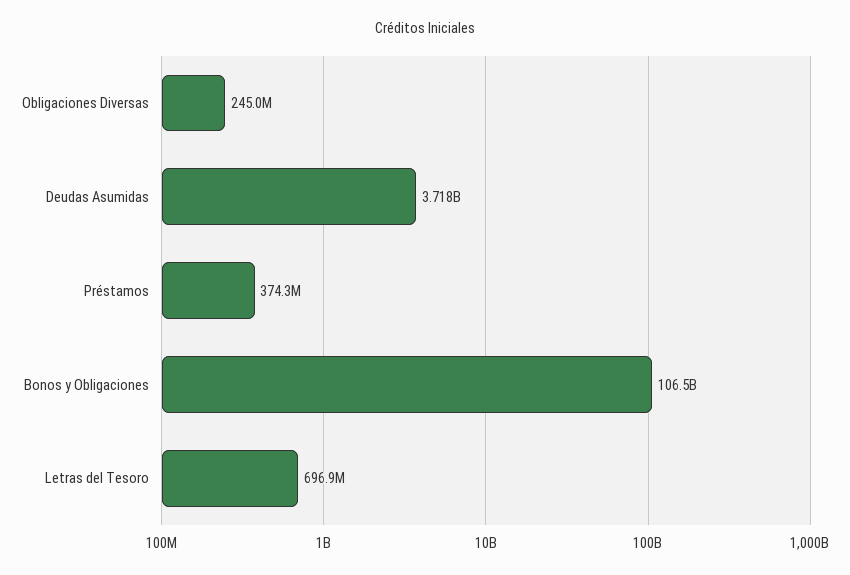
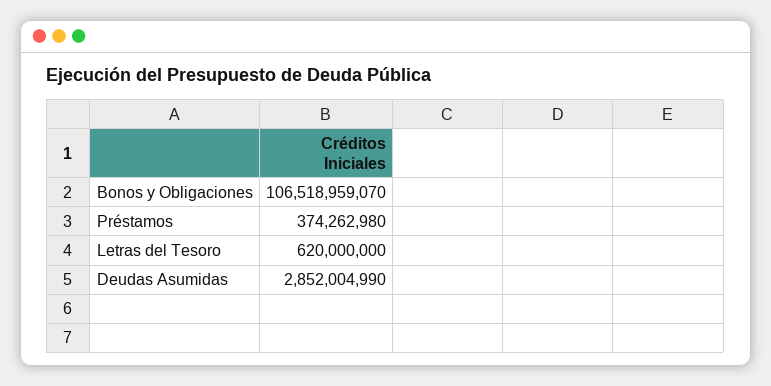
Obligaciones Diversas: 245000000 -> none
Deudas Asumidas: 3718000000 -> 2852004990
Letras del Tesoro: 696900000 -> 620000000

